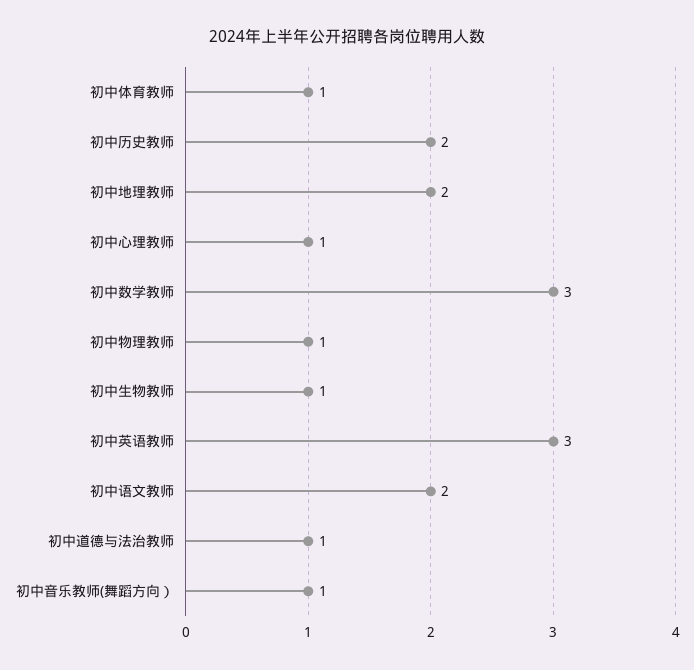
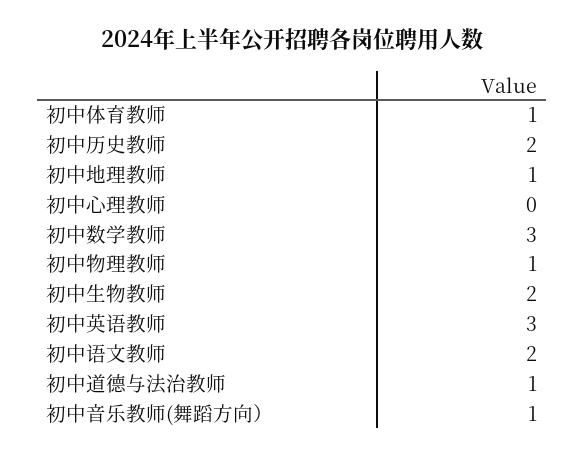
初中地理教师: 2 -> 1
初中心理教师: 1 -> 0
初中生物教师: 1 -> 2

